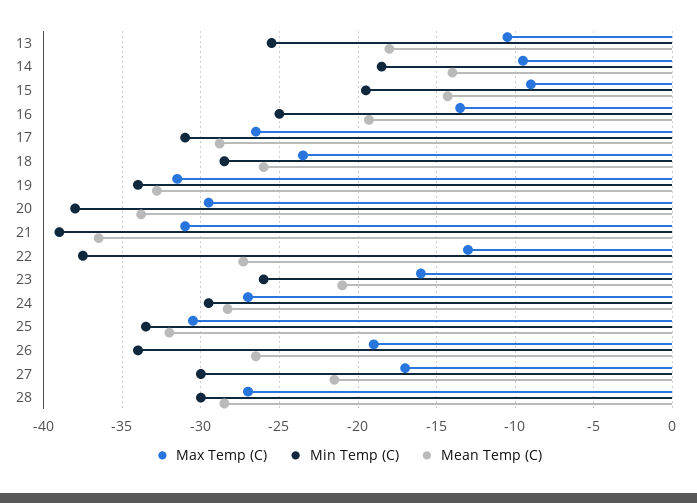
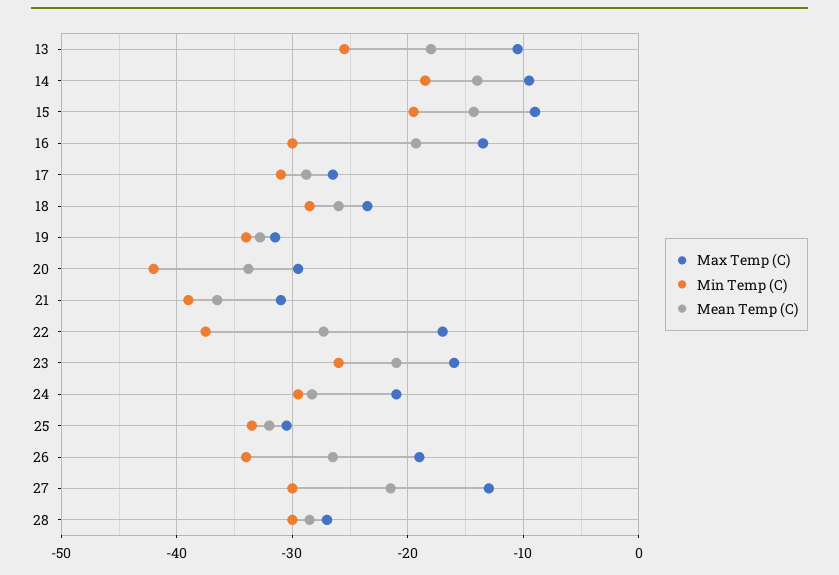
Min Temp (C), 16: -25 -> -30
Min Temp (C), 20: -38 -> -42
Max Temp (C), 22: -13 -> -17
Max Temp (C), 24: -27 -> -21
Max Temp (C), 27: -17 -> -13

